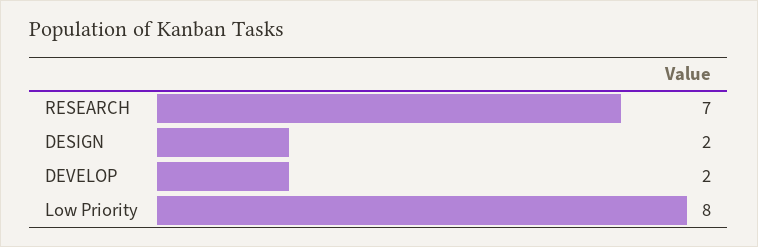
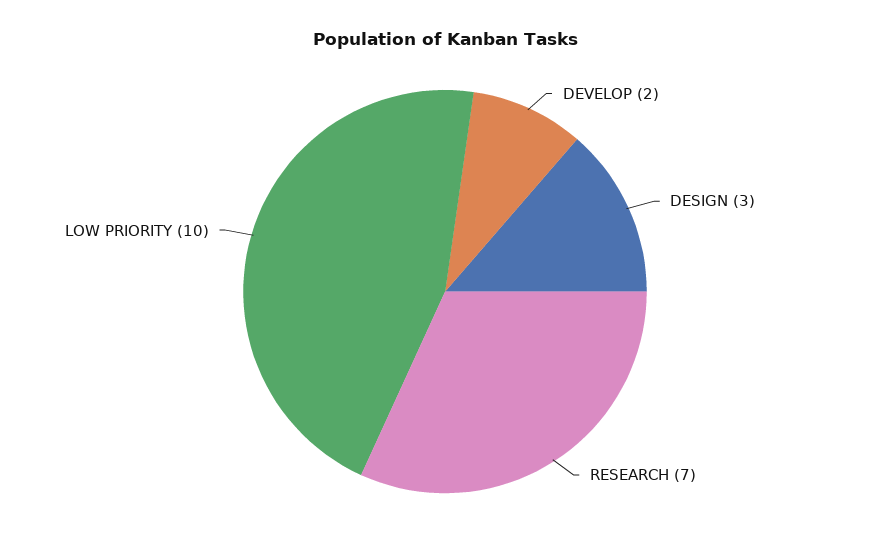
DESIGN: 2 -> 3
Low Priority: 8 -> 10

